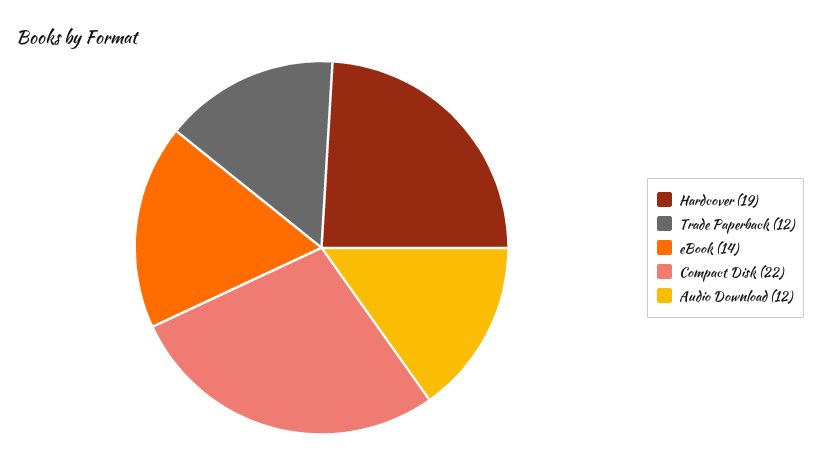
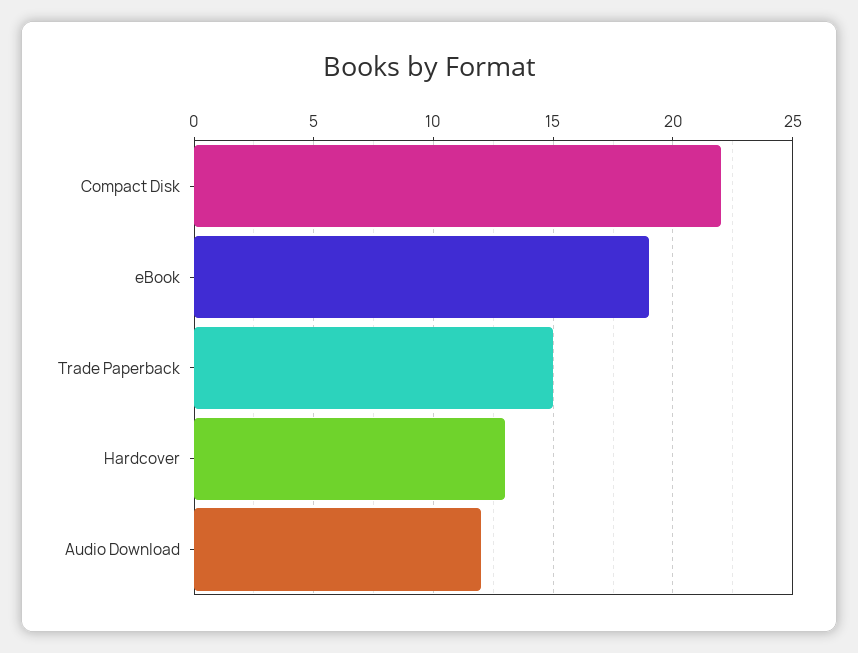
Hardcover: 19 -> 13
Trade Paperback: 12 -> 15
eBook: 14 -> 19

